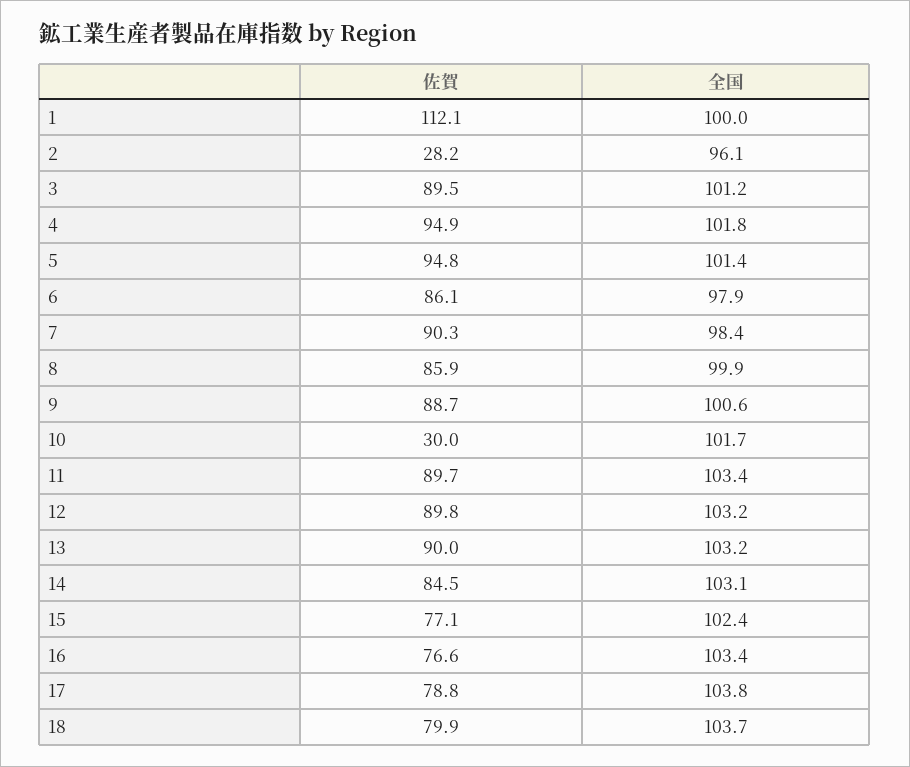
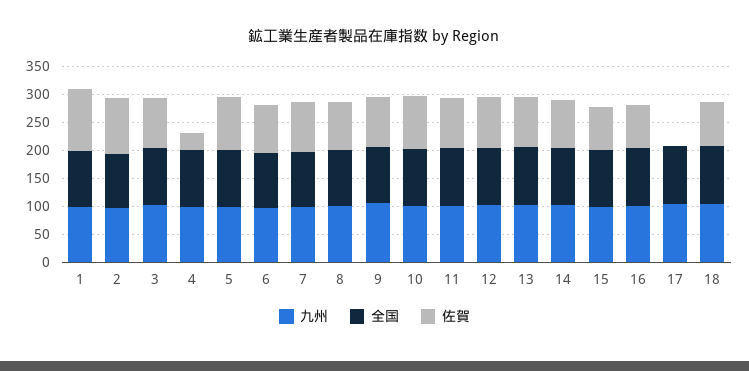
佐賀, 2: 28.2 -> 100
佐賀, 4: 94.9 -> 25
佐賀, 10: 30 -> 100
佐賀, 17: 78.8 -> 0
九州, 1: none -> 100
九州, 2: none -> 100
九州, 3: none -> 100
九州, 4: none -> 100
九州, 5: none -> 100
九州, 6: none -> 100
九州, 7: none -> 100
九州, 8: none -> 100
九州, 9: none -> 100
九州, 10: none -> 100
九州, 11: none -> 100
九州, 12: none -> 100
九州, 13: none -> 100
九州, 14: none -> 100
九州, 15: none -> 100
九州, 16: none -> 100
九州, 17: none -> 100
九州, 18: none -> 100

